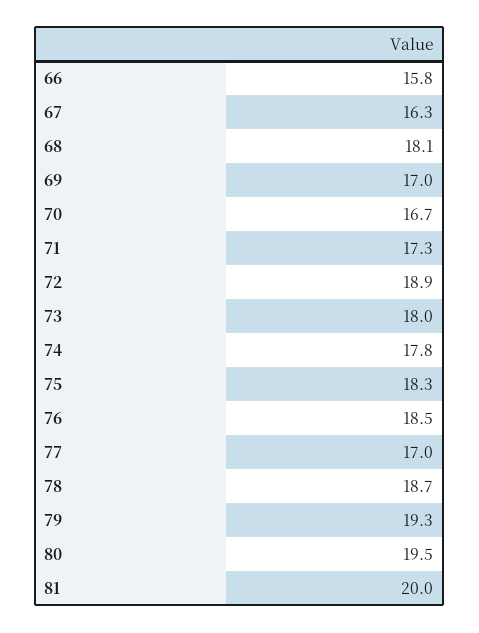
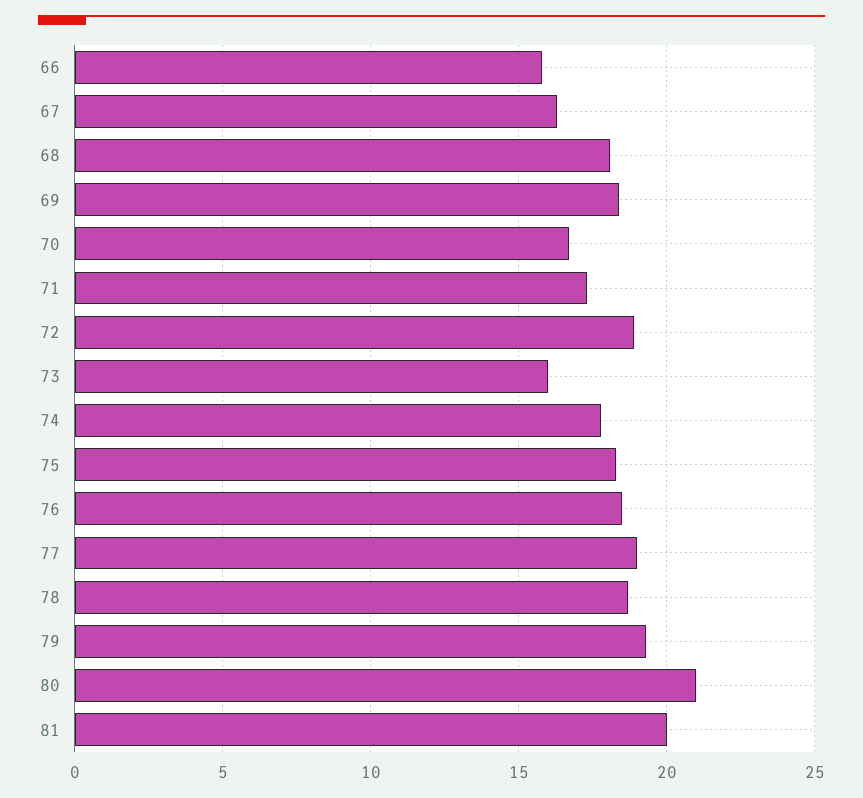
69: 17 -> 18.5
73: 18 -> 16
77: 17 -> 19
80: 19.5 -> 21

